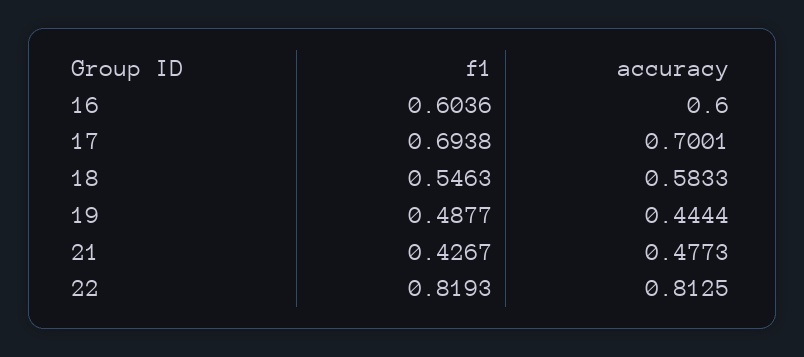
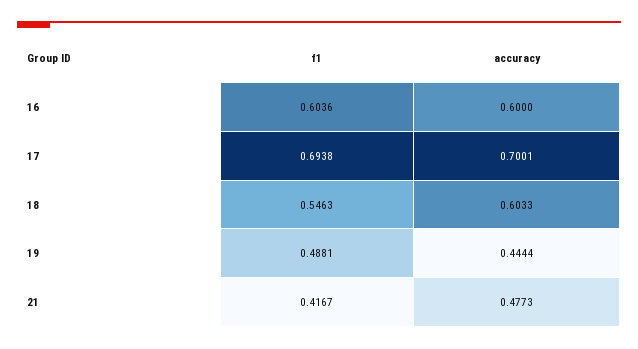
accuracy, 18: 0.5833 -> 0.6033
f1, 19: 0.4877 -> 0.4881
f1, 21: 0.4267 -> 0.4167
f1, 22: 0.8193 -> none
accuracy, 22: 0.8125 -> none

